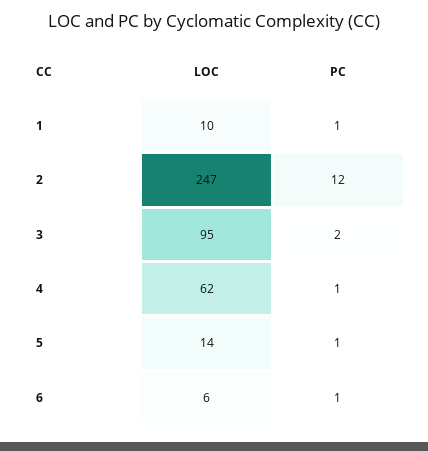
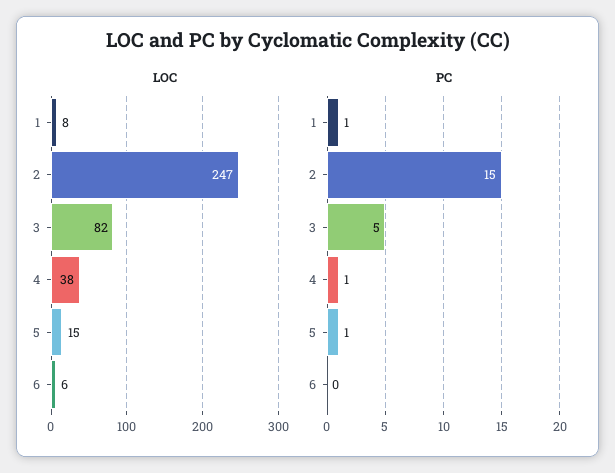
LOC, 1: 10 -> 8
PC, 2: 12 -> 15
LOC, 3: 95 -> 82
PC, 3: 2 -> 5
LOC, 4: 62 -> 38
LOC, 5: 14 -> 15
PC, 6: 1 -> 0

